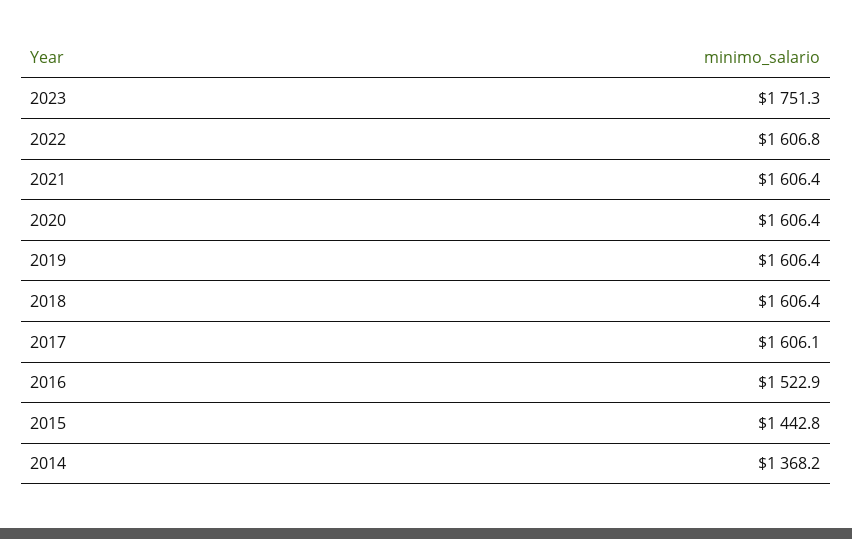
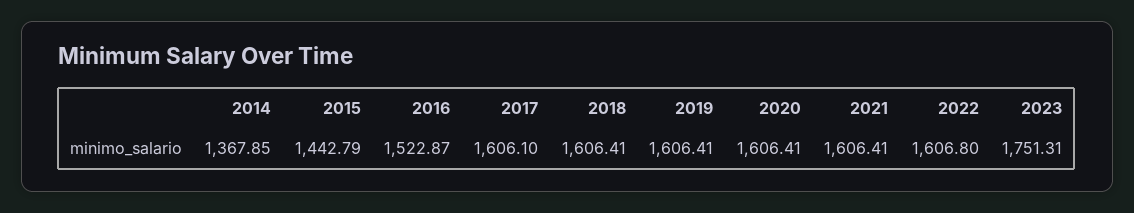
2014: 1368.2 -> 1367.85

